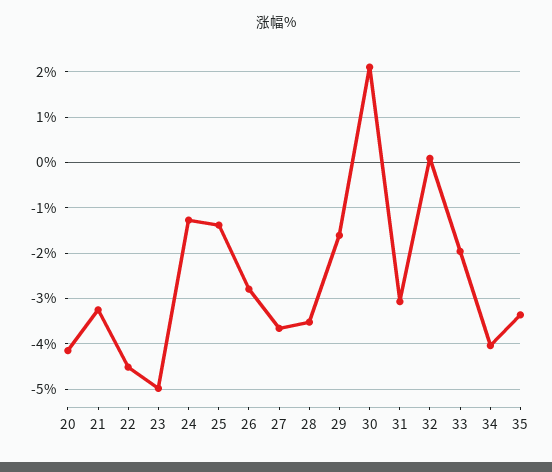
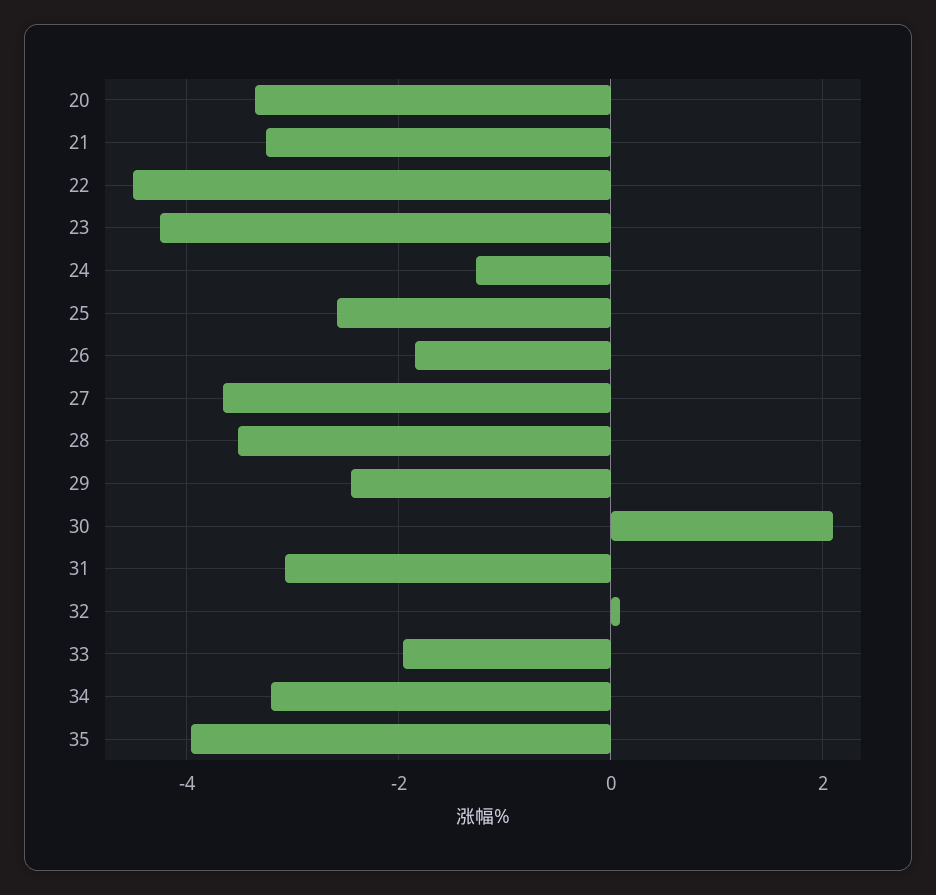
20: -4.2 -> -3.4
23: -5 -> -4.2
25: -1.4 -> -2.6
26: -2.8 -> -1.8
29: -1.6 -> -2.4
34: -4 -> -3.2
35: -3.4 -> -4

